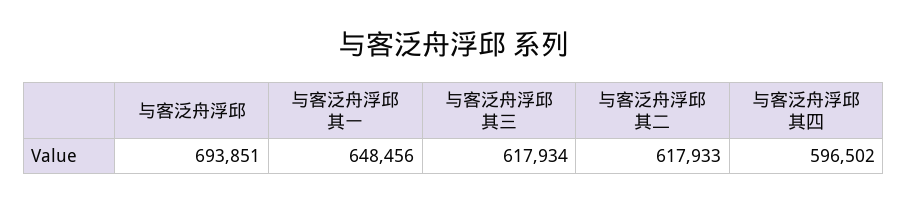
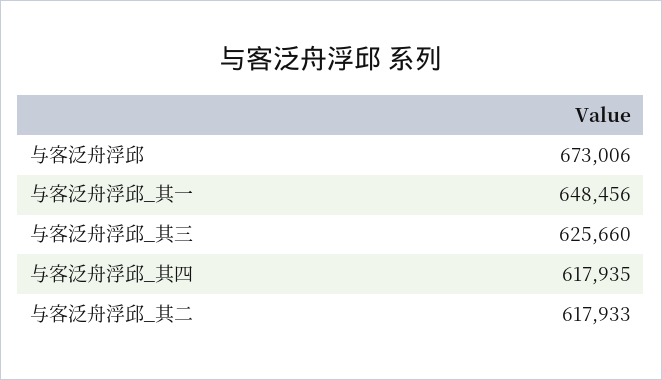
与客泛舟浮邱: 693851 -> 673006
与客泛舟浮邱 其三: 617934 -> 625660
与客泛舟浮邱 其四: 596502 -> 617935

